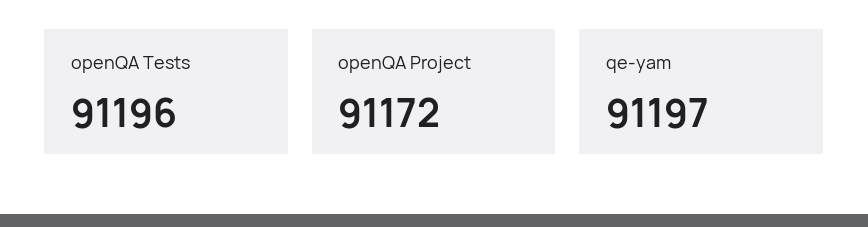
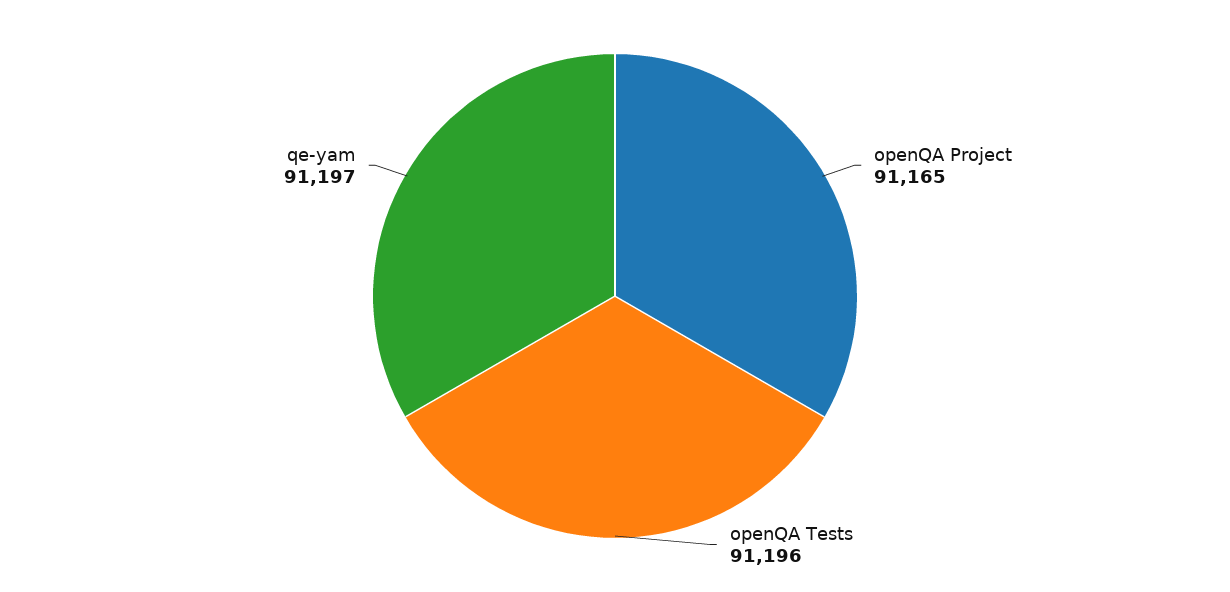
openQA Project: 91172 -> 91165

